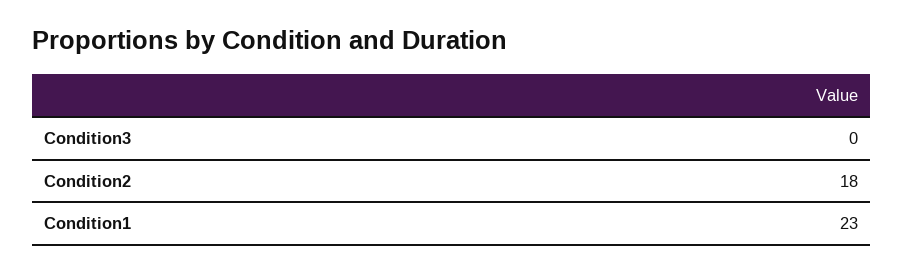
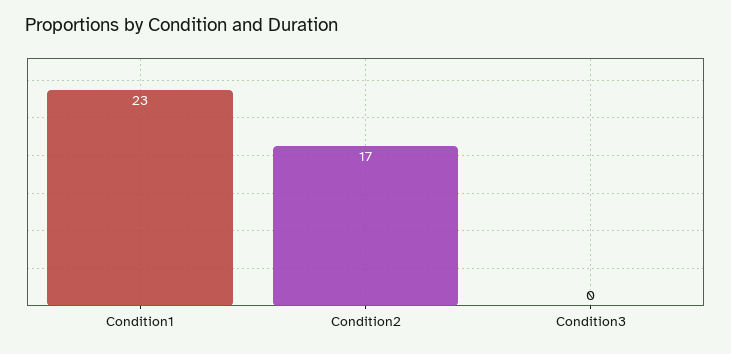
Condition2: 18 -> 17

